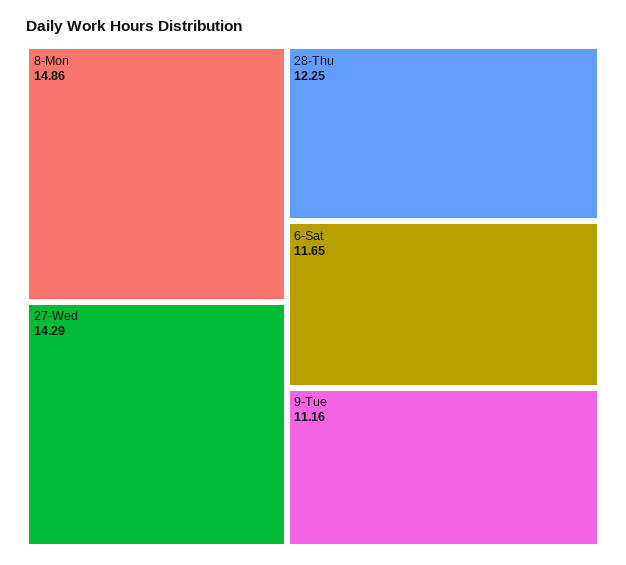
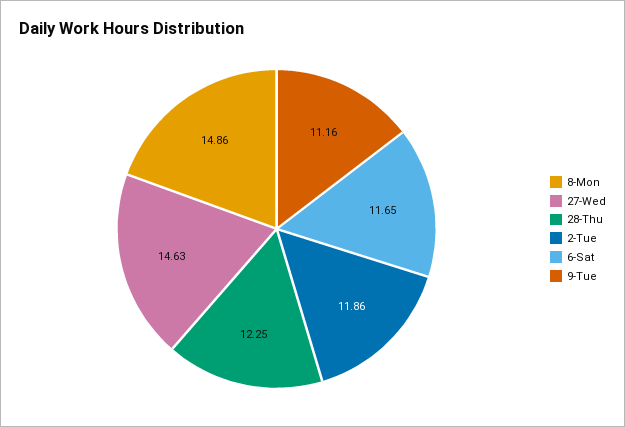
27-Wed: 14.29 -> 14.63
2-Tue: none -> 11.86

